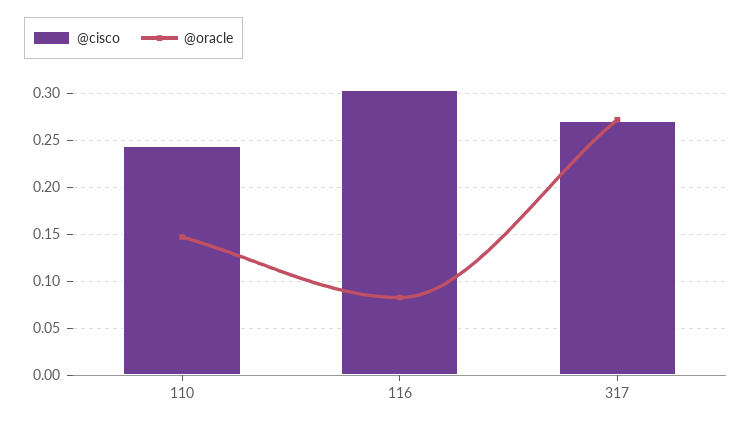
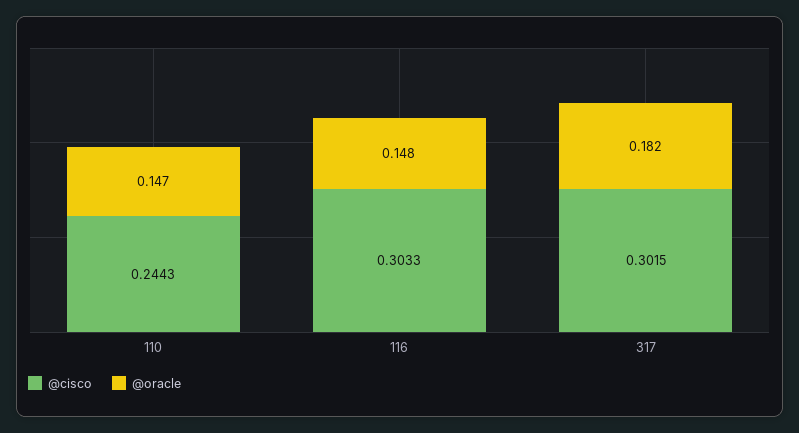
@oracle, 116: 0.08 -> 0.148
@cisco, 317: 0.27 -> 0.3015
@oracle, 317: 0.27 -> 0.182

